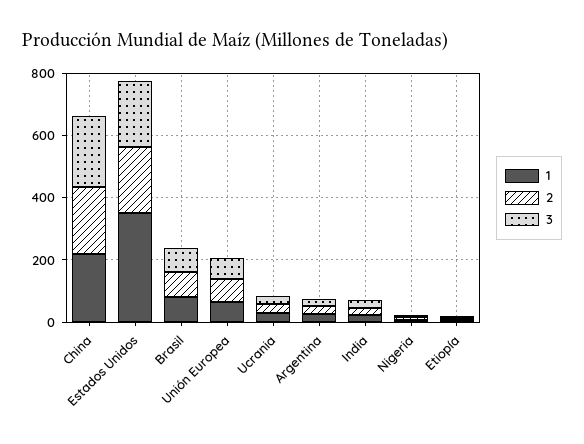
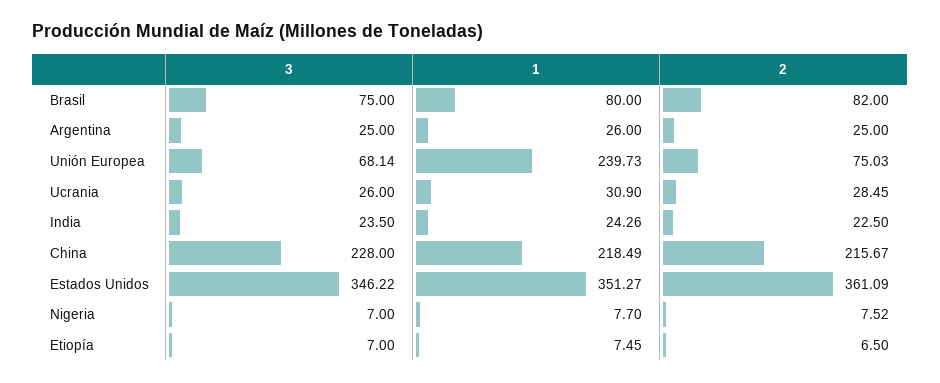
2, Estados Unidos: 200 -> 361.09
3, Estados Unidos: 200 -> 346.22
1, Unión Europea: 50 -> 239.73

